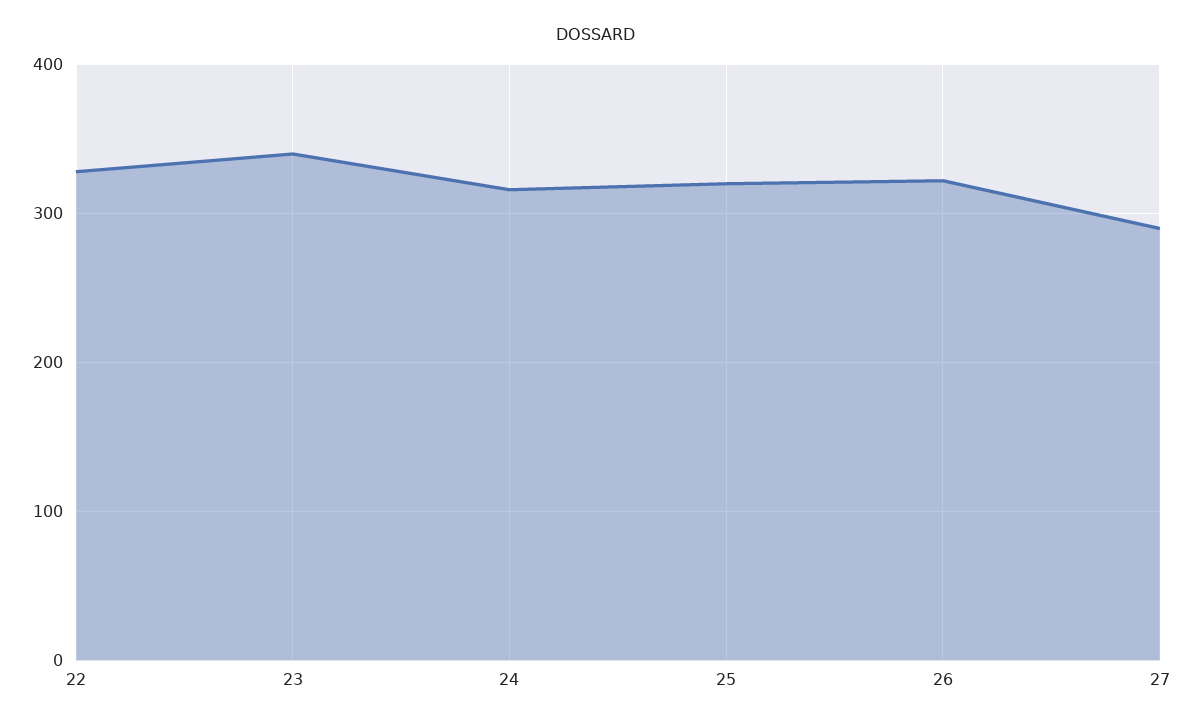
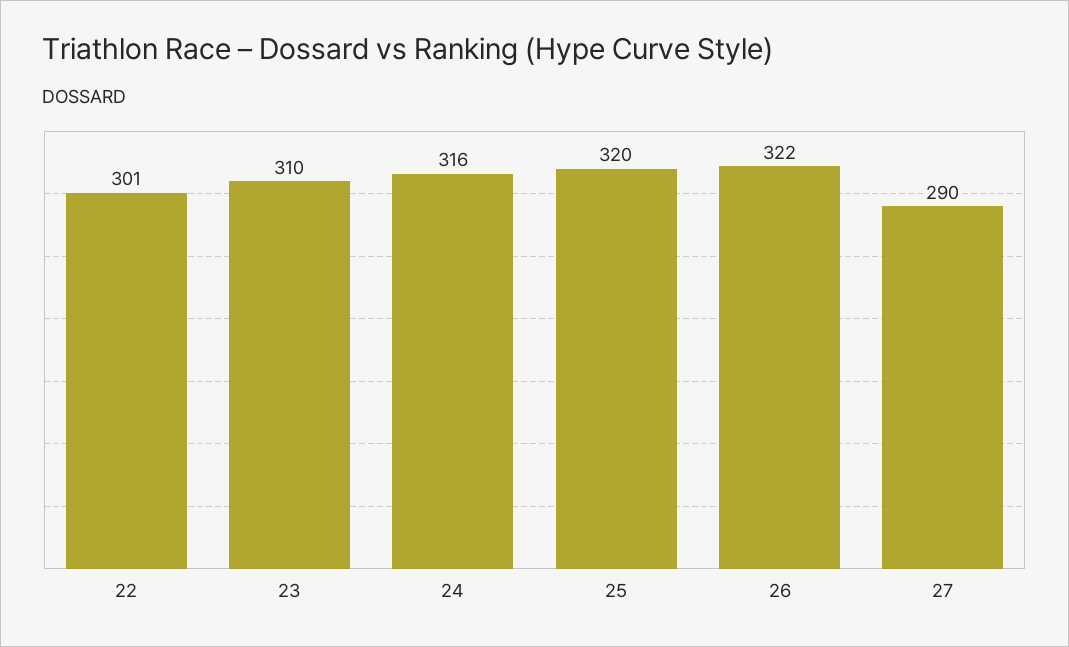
22: 330 -> 301
23: 340 -> 310

